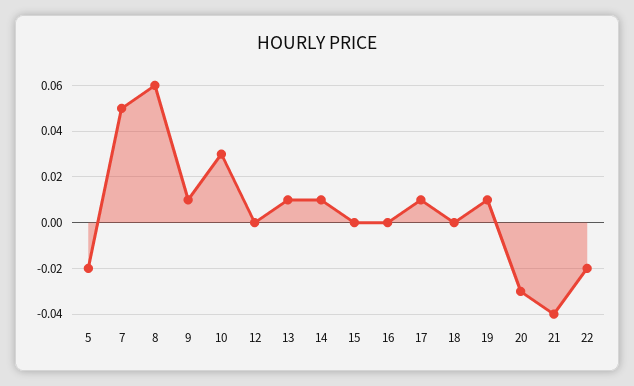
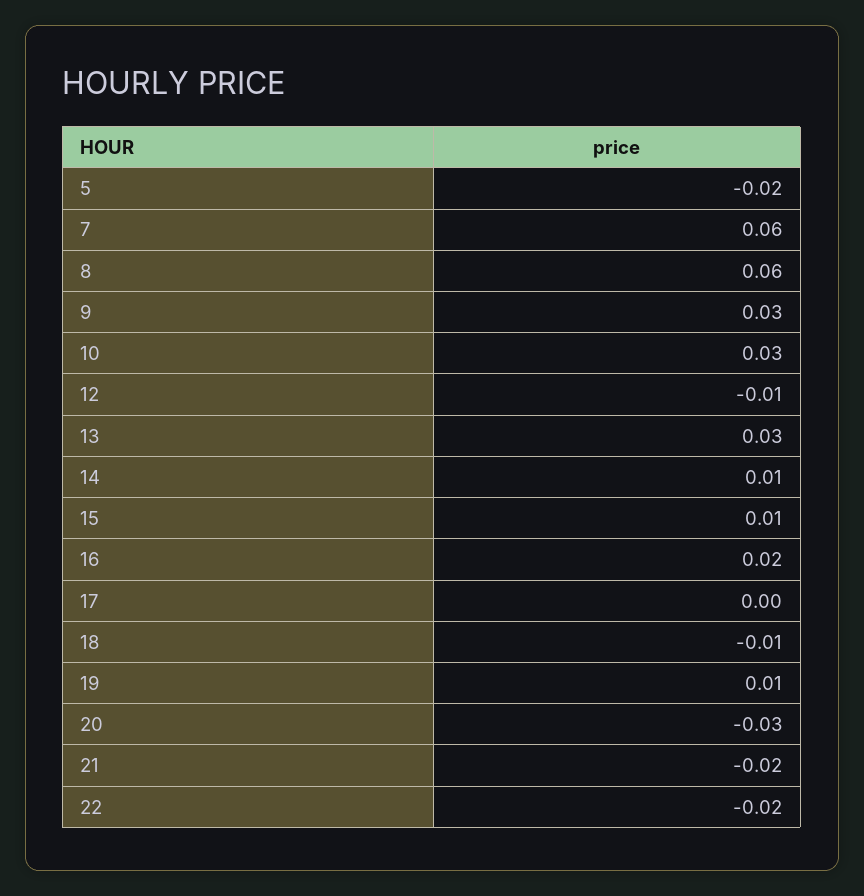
7: 0.05 -> 0.06
9: 0.01 -> 0.03
12: 0 -> -0.01
13: 0.01 -> 0.03
15: 0 -> 0.01
16: 0 -> 0.02
17: 0.01 -> 0
18: 0 -> -0.01
21: -0.04 -> -0.02

